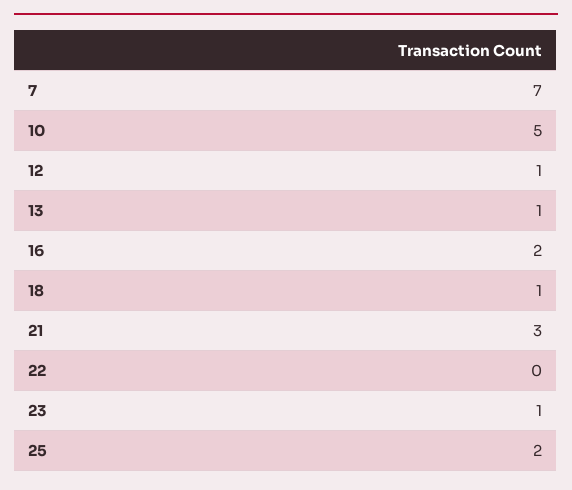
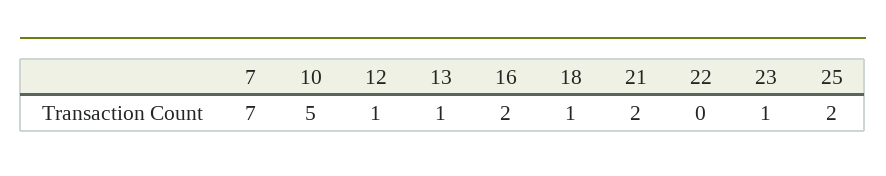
21: 3 -> 2

